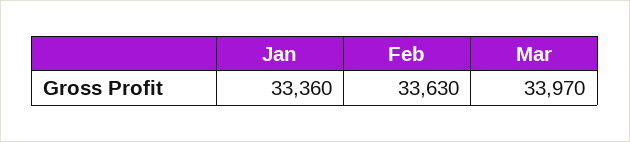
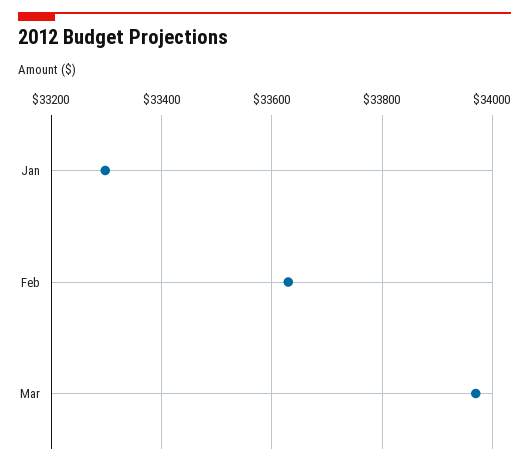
Jan: 33360 -> 33300

